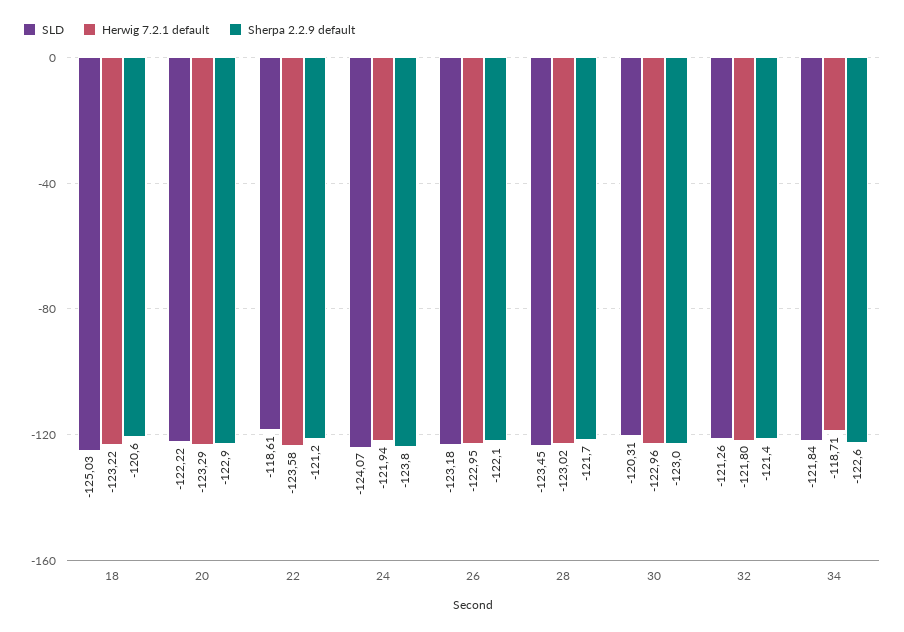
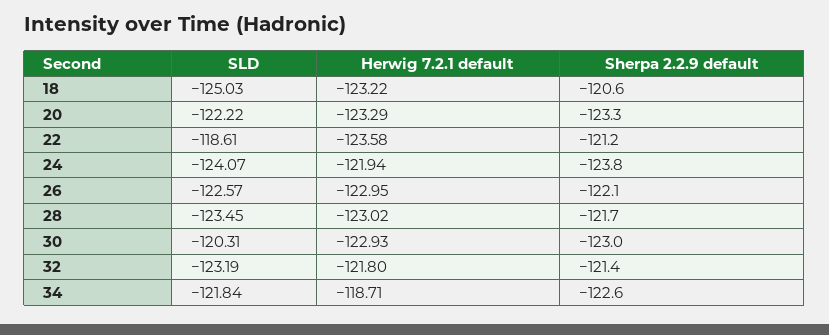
Sherpa 2.2.9 default, 20: -122.9 -> -123.3
SLD, 26: -123.18 -> -122.57
Herwig 7.2.1 default, 30: -122.96 -> -122.93
SLD, 32: -121.26 -> -123.19

